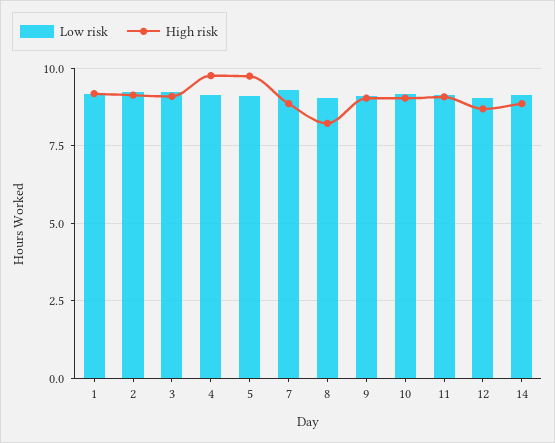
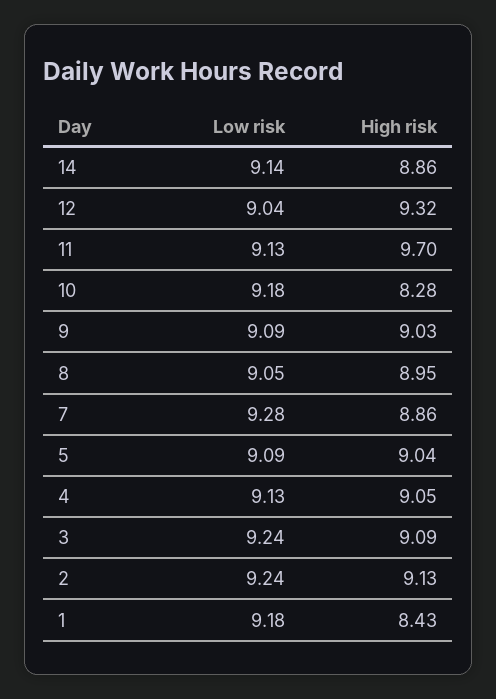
High risk, 1: 9.25 -> 8.43
High risk, 4: 9.75 -> 9.05
High risk, 5: 9.75 -> 9.04
High risk, 8: 8.25 -> 8.95
High risk, 10: 9 -> 8.28
High risk, 11: 9 -> 9.7
High risk, 12: 8.75 -> 9.32

